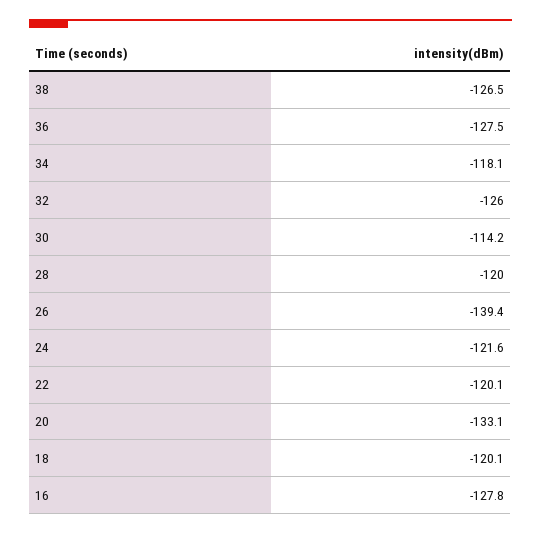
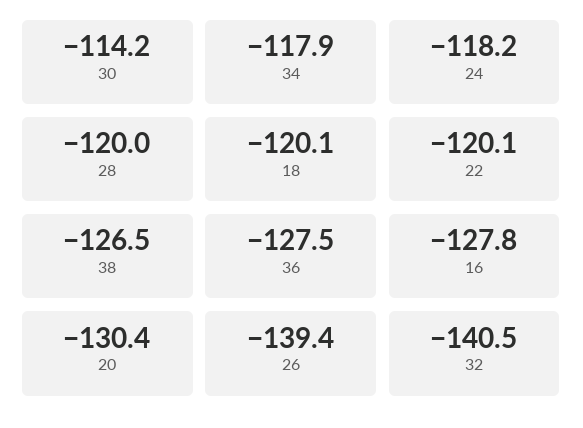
34: -118.1 -> -117.9
32: -126 -> -140.5
24: -121.6 -> -118.2
20: -133.1 -> -130.4

